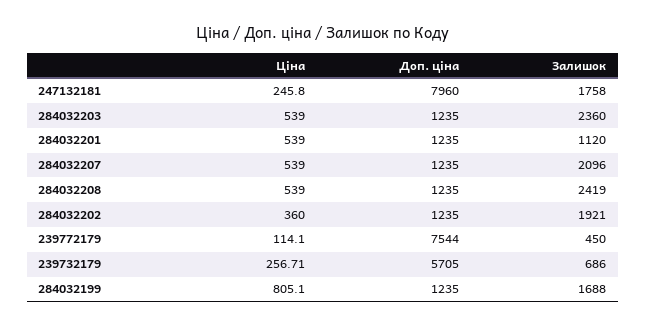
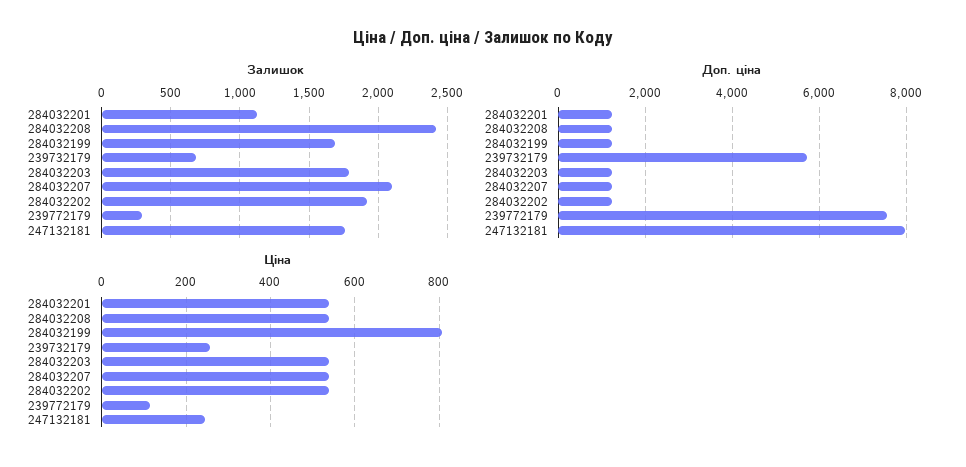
Залишок, 284032203: 2360 -> 1800
Ціна, 284032202: 360 -> 540
Залишок, 239772179: 450 -> 300

